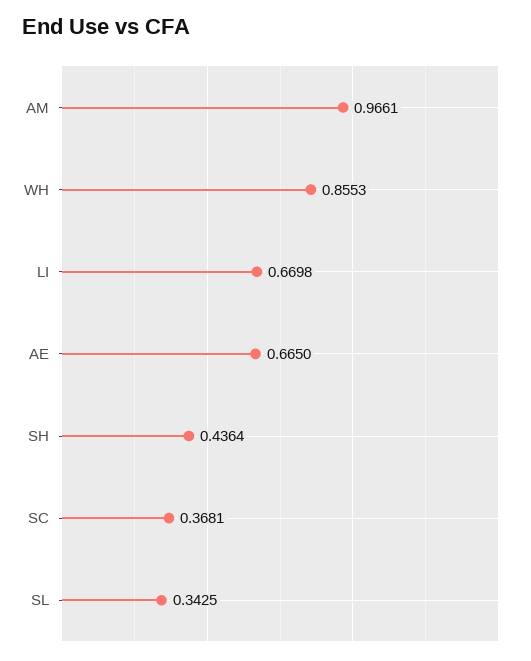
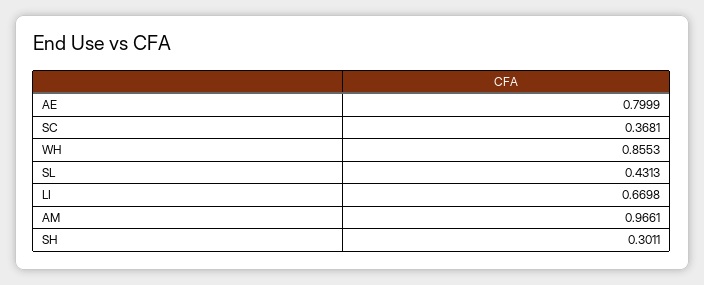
AE: 0.665 -> 0.7999
SH: 0.4364 -> 0.3011
SL: 0.3425 -> 0.4313

